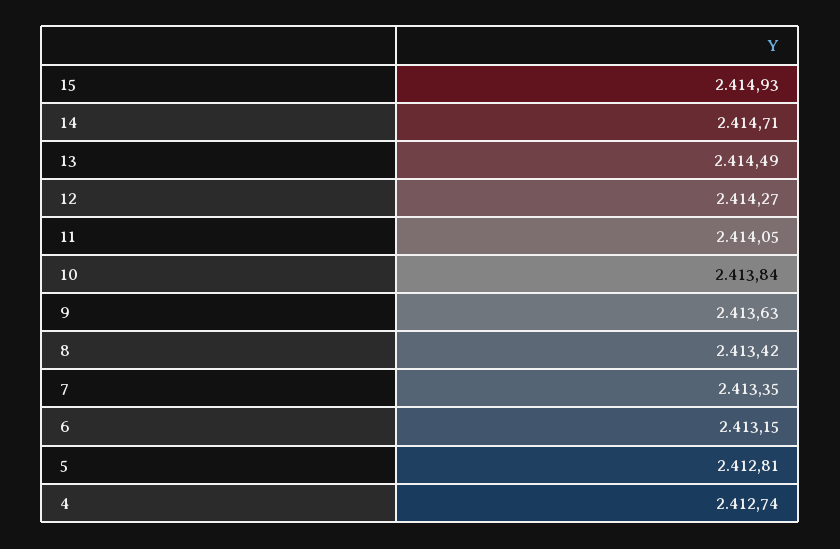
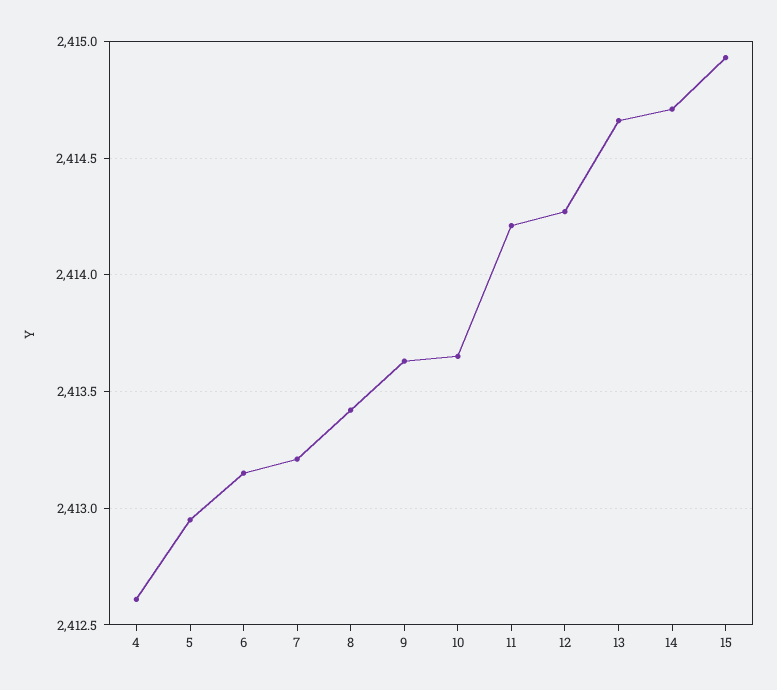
13: 2414.49 -> 2414.65
11: 2414.05 -> 2414.2
10: 2413.84 -> 2413.65
7: 2413.35 -> 2413.2
5: 2412.81 -> 2412.95
4: 2412.74 -> 2412.6

